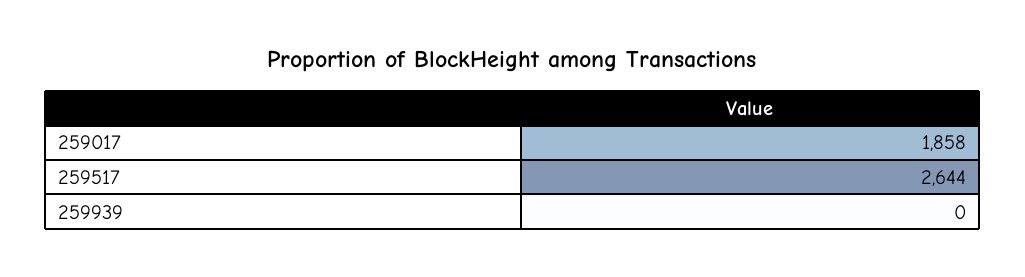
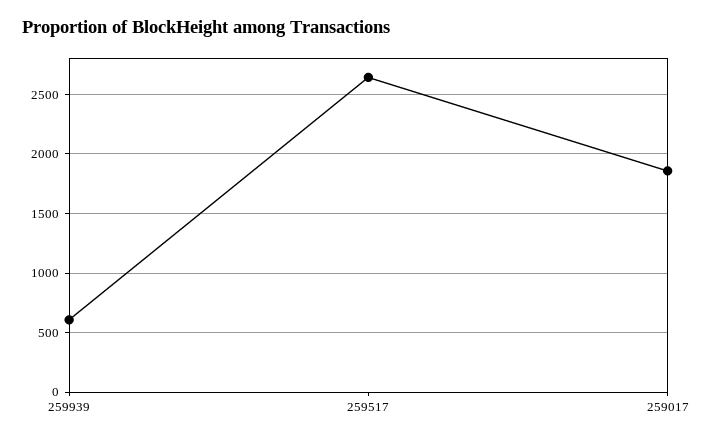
259939: 0 -> 600

